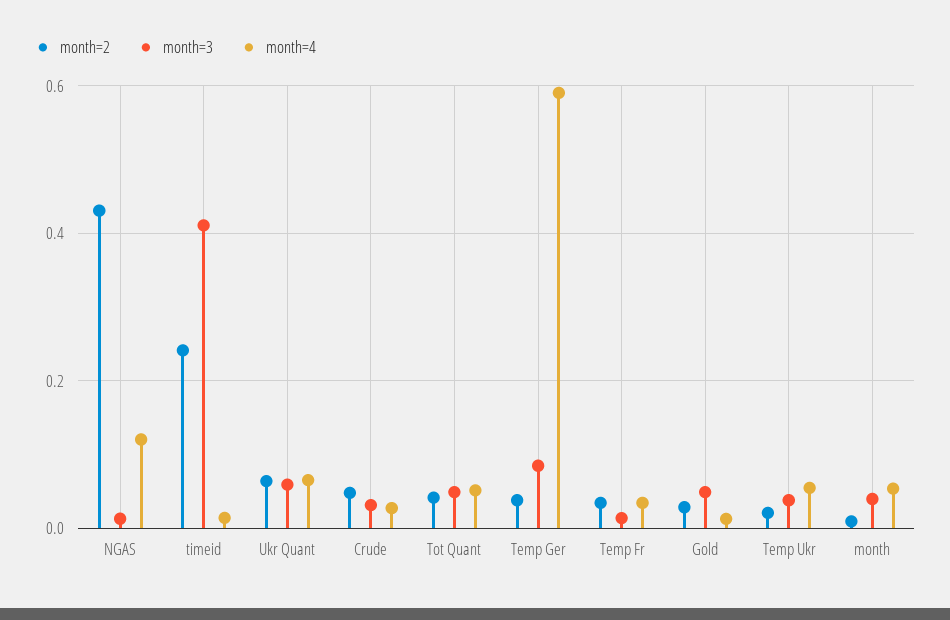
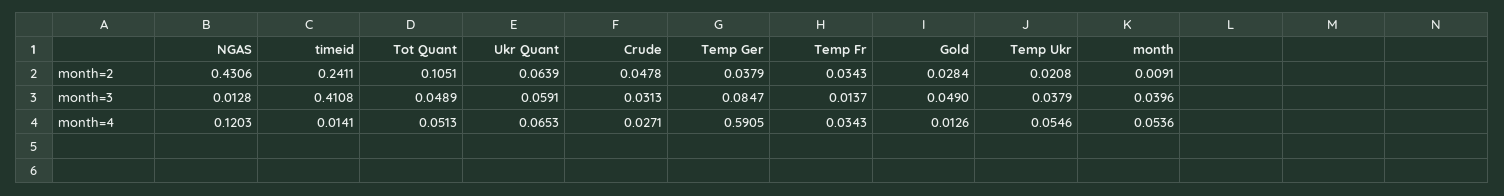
month=2, Tot Quant: 0.04 -> 0.1051

